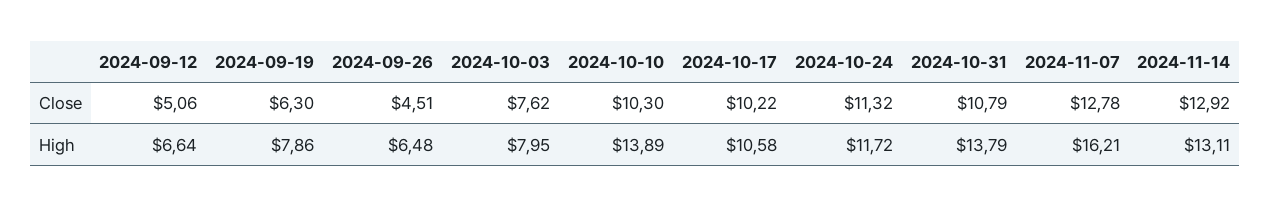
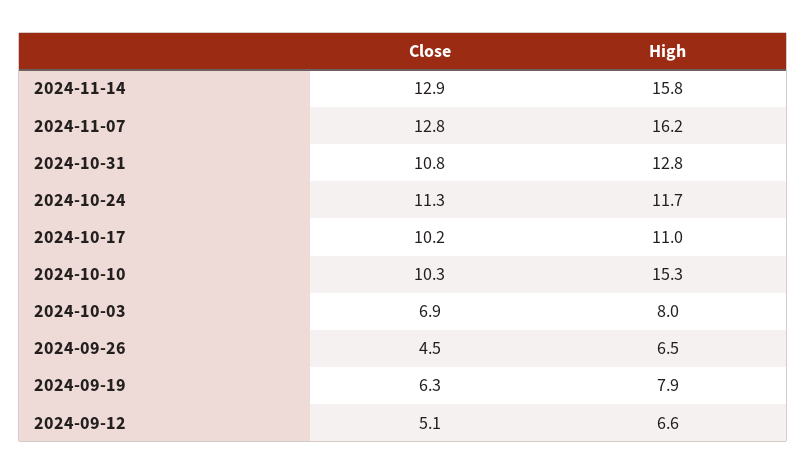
2024-10-03, Close: 7.62 -> 6.9
2024-10-10, High: 13.89 -> 15.3
2024-10-17, High: 10.58 -> 11
2024-10-31, High: 13.79 -> 12.8
2024-11-14, High: 13.11 -> 15.8

